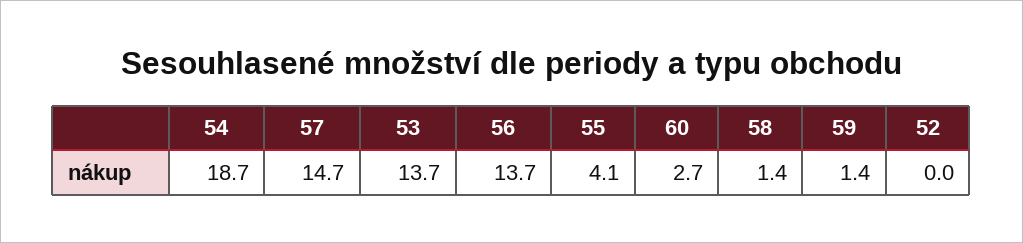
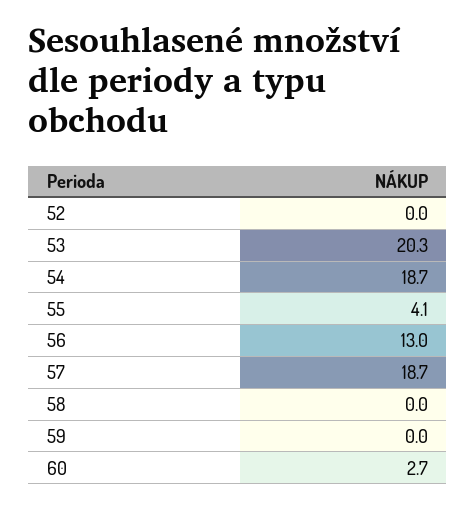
57: 14.7 -> 18.7
53: 13.7 -> 20.3
56: 13.7 -> 13
58: 1.4 -> 0
59: 1.4 -> 0

